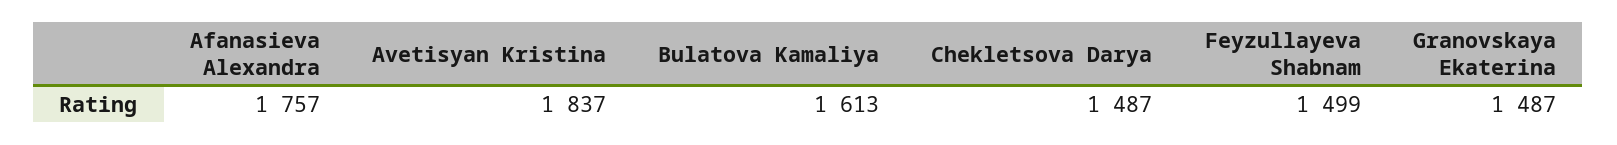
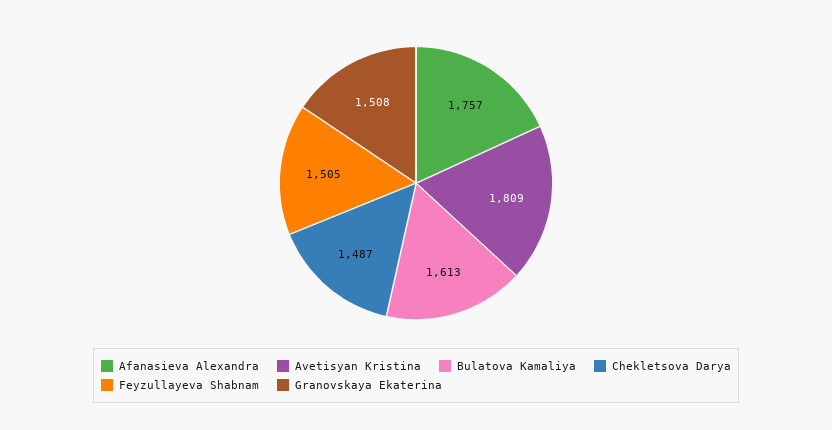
Avetisyan Kristina: 1837 -> 1809
Feyzullayeva Shabnam: 1499 -> 1505
Granovskaya Ekaterina: 1487 -> 1508

